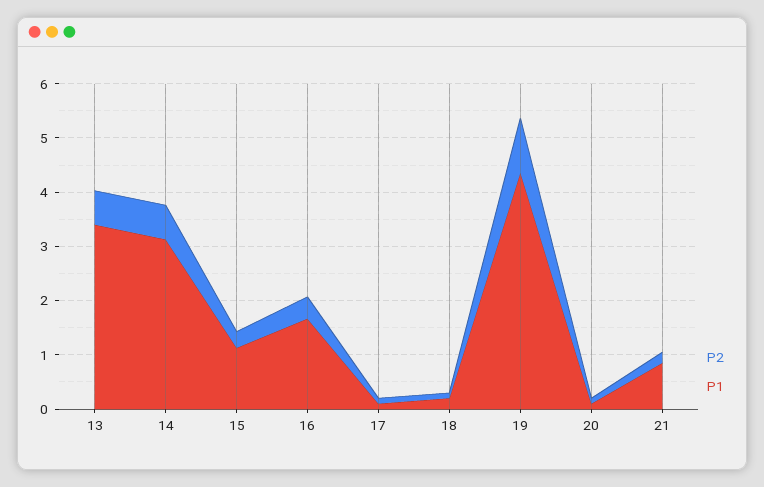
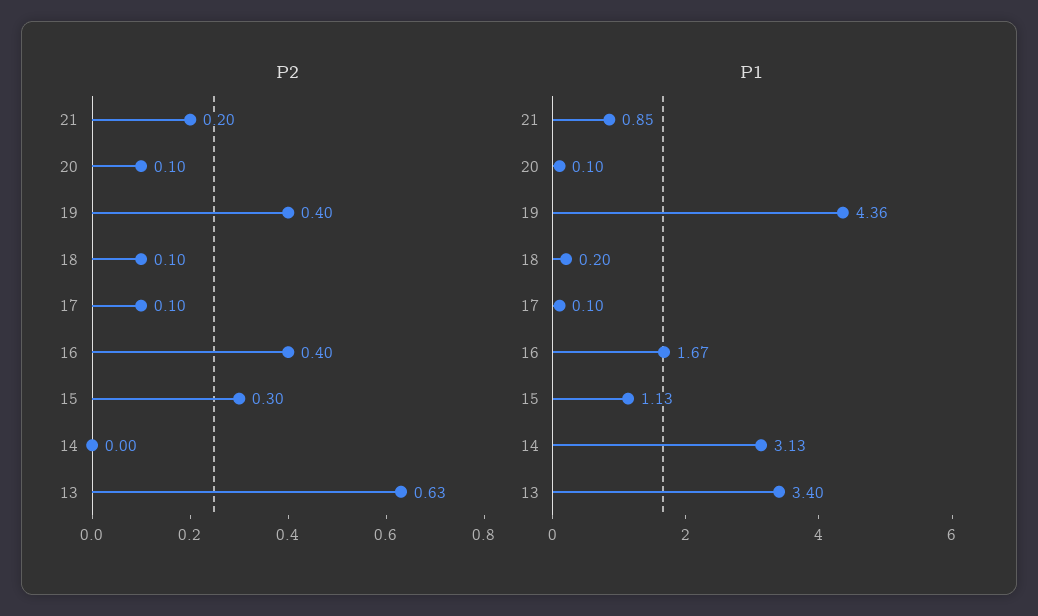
P2, 14: 0.6 -> 0
P2, 19: 1 -> 0.4

